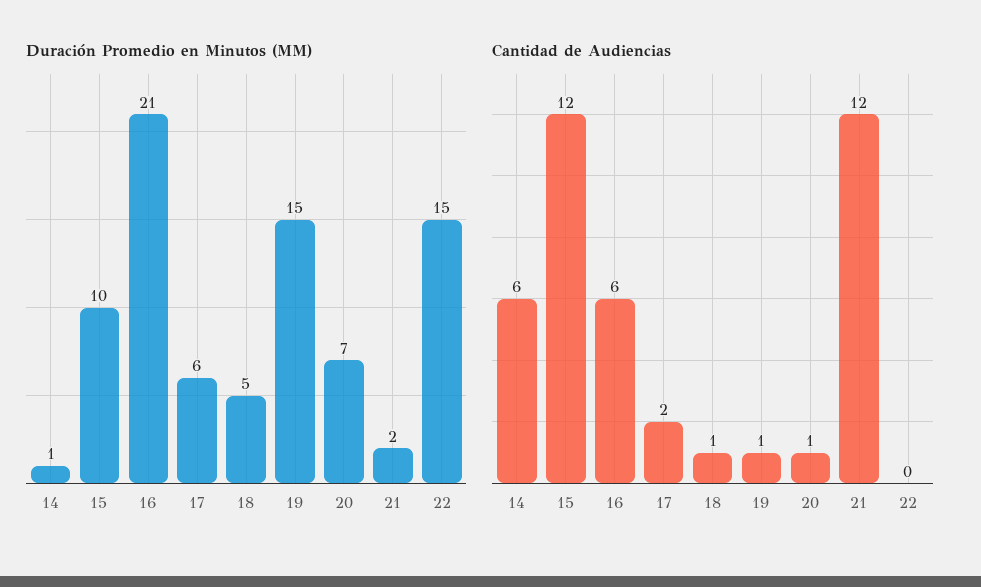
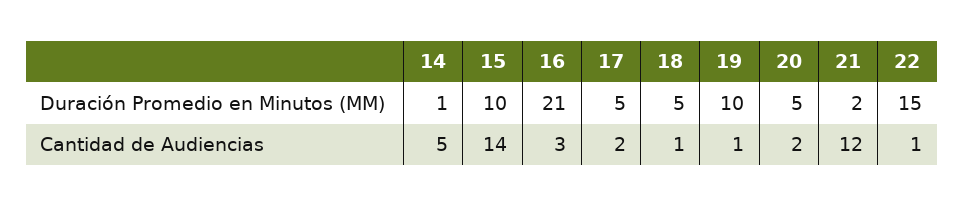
Duración Promedio en Minutos (MM), 17: 6 -> 5
Duración Promedio en Minutos (MM), 19: 15 -> 10
Duración Promedio en Minutos (MM), 20: 7 -> 5
Cantidad de Audiencias, 14: 6 -> 5
Cantidad de Audiencias, 15: 12 -> 14
Cantidad de Audiencias, 16: 6 -> 3
Cantidad de Audiencias, 20: 1 -> 2
Cantidad de Audiencias, 22: 0 -> 1

